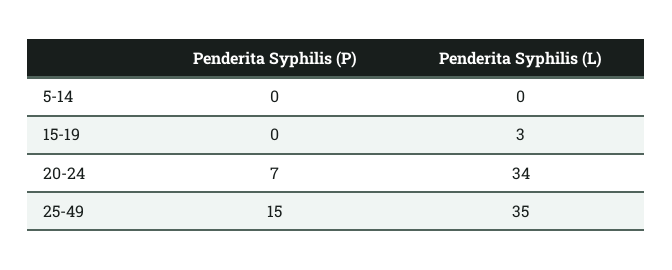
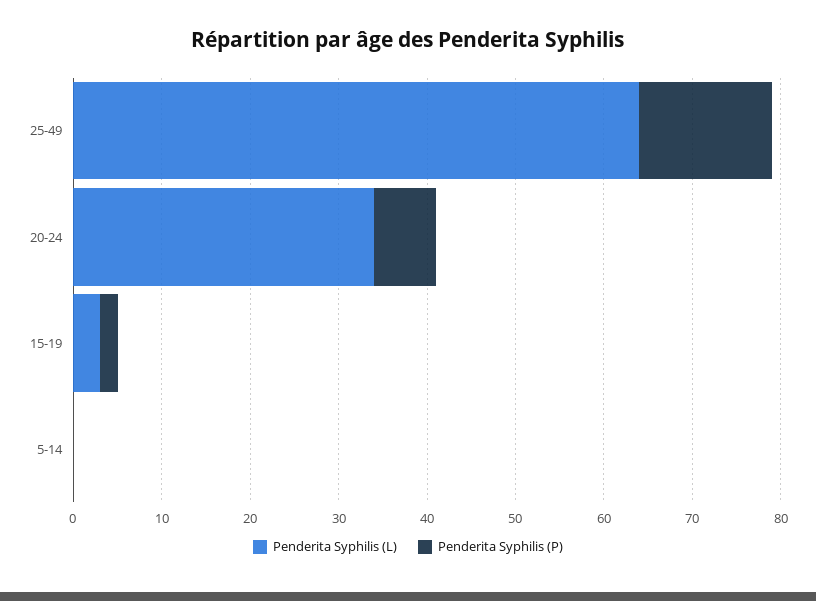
Penderita Syphilis (P), 15-19: 0 -> 2
Penderita Syphilis (L), 25-49: 35 -> 64

